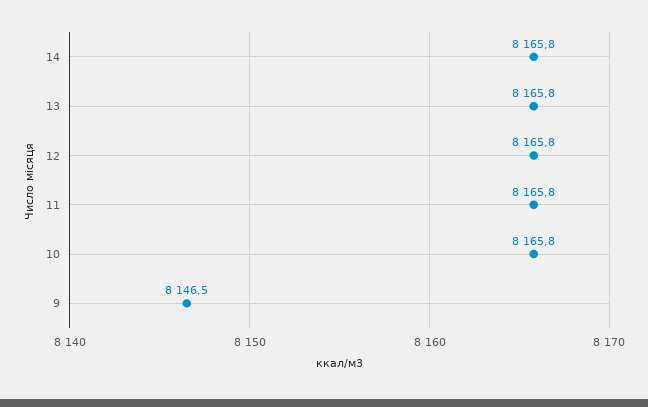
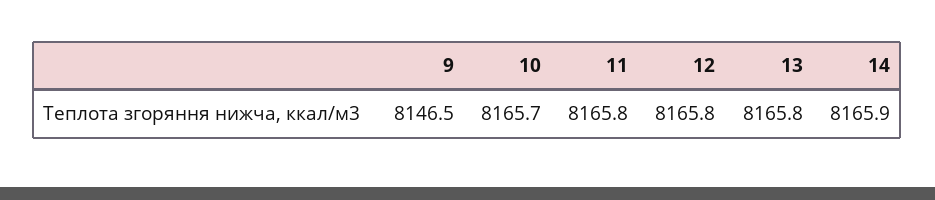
14: 8165.8 -> 8165.9
10: 8165.8 -> 8165.7

